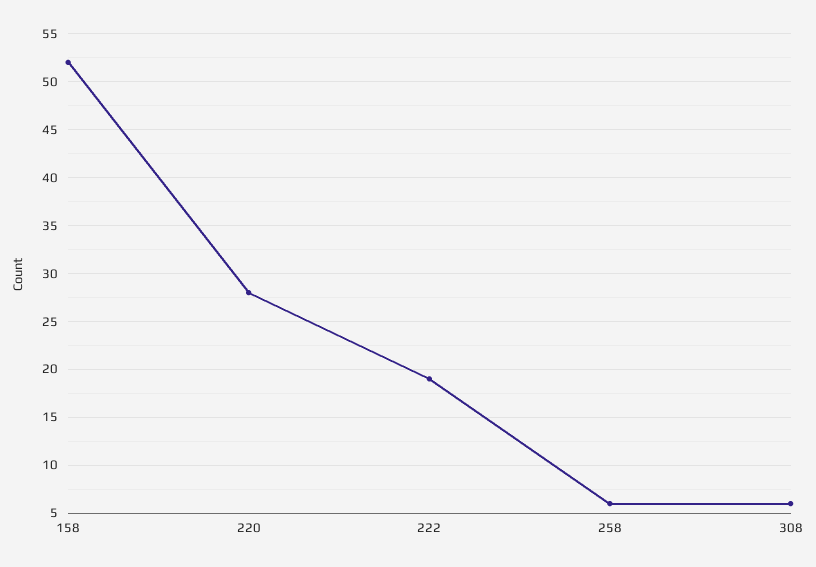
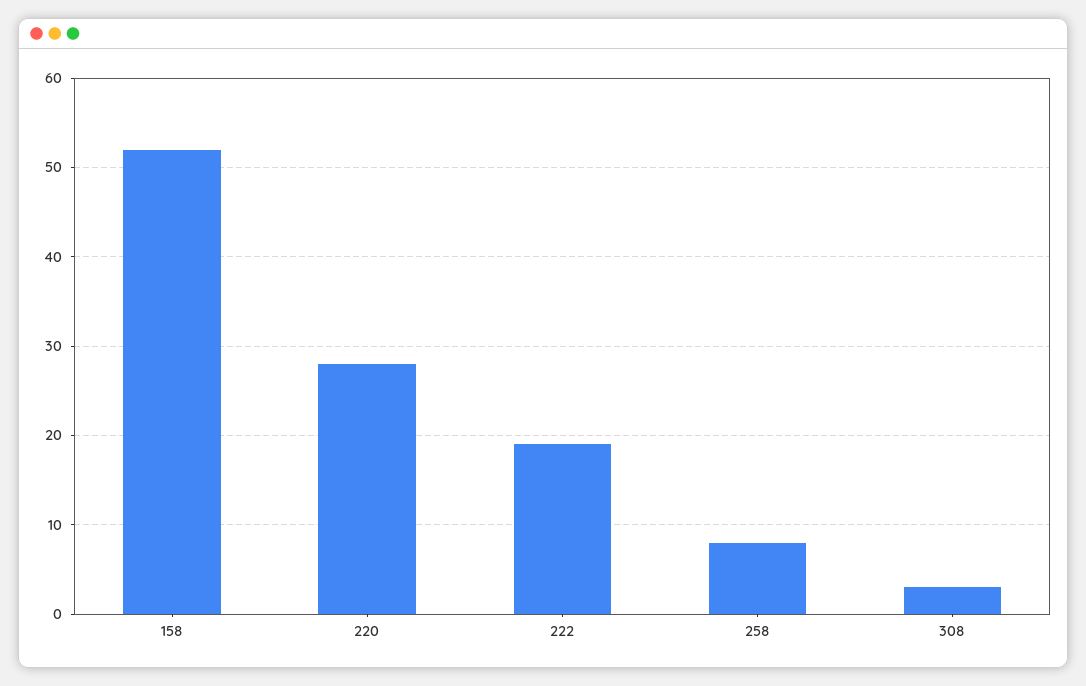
258: 6 -> 8
308: 6 -> 3

